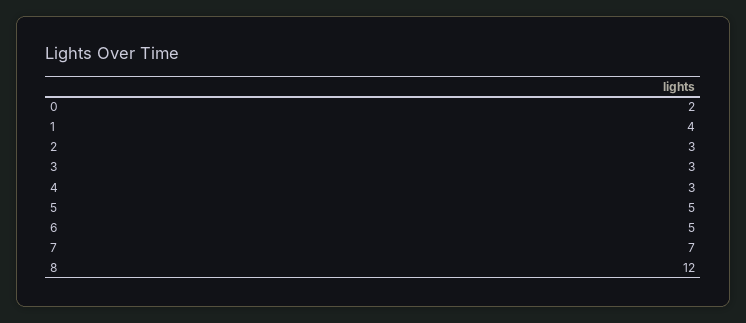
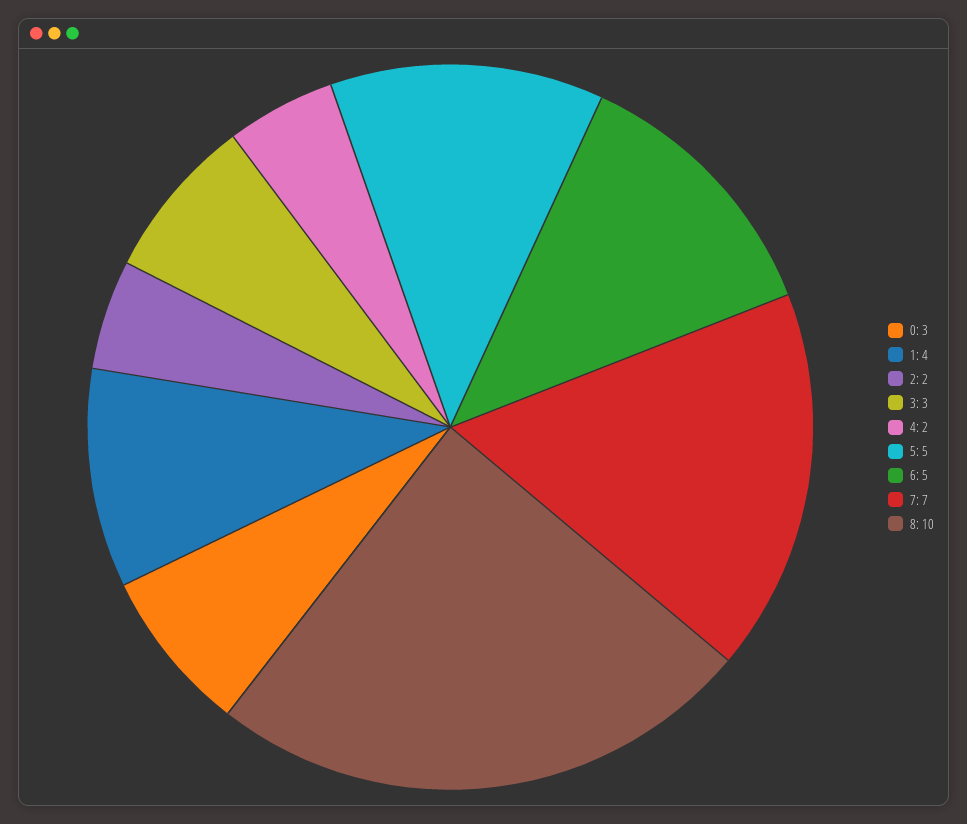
0: 2 -> 3
2: 3 -> 2
4: 3 -> 2
8: 12 -> 10

